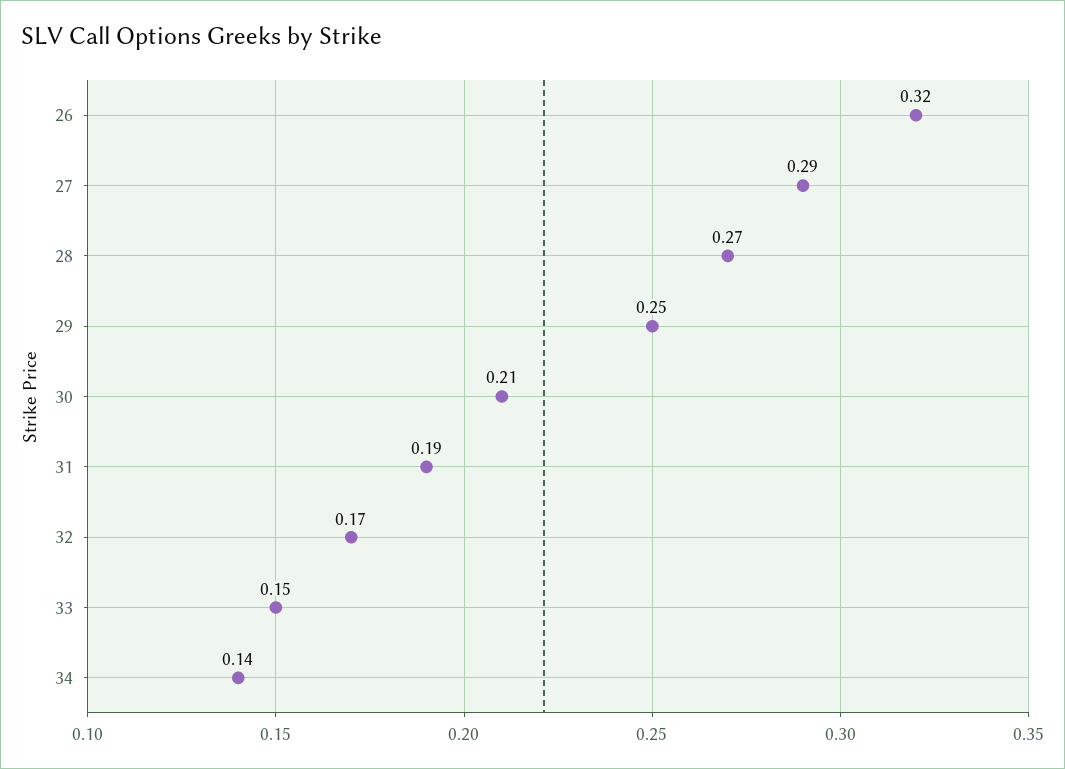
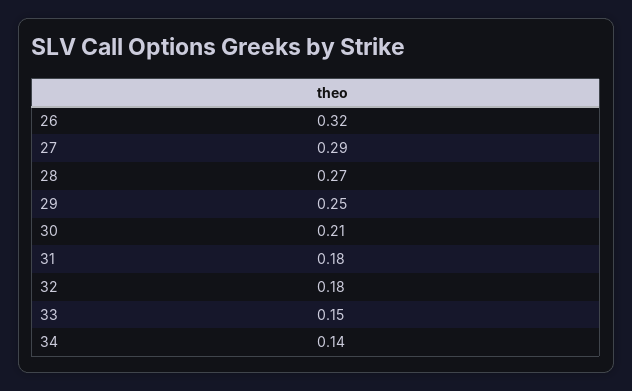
31: 0.19 -> 0.18
32: 0.17 -> 0.18

